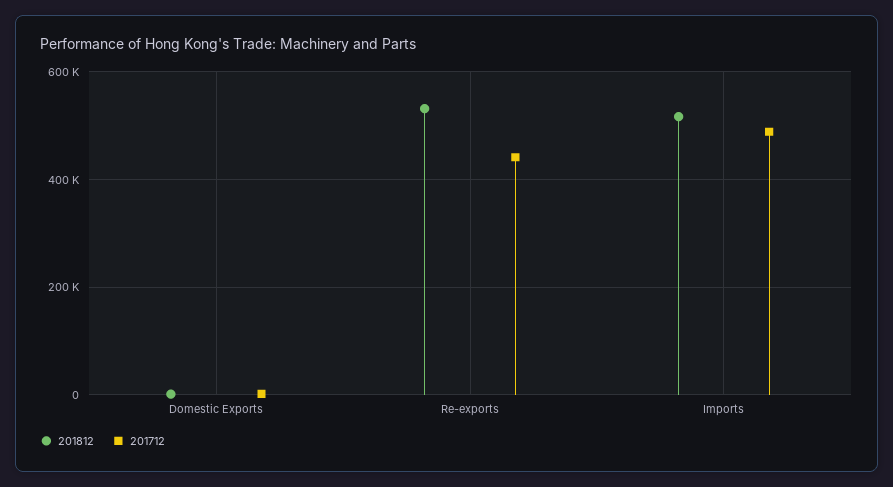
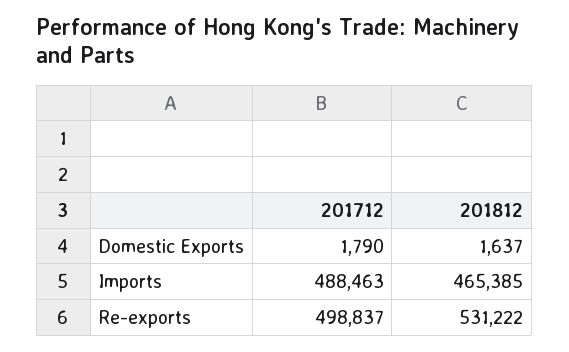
201712, Re-exports: 440000 -> 498837
201812, Imports: 520000 -> 465385

